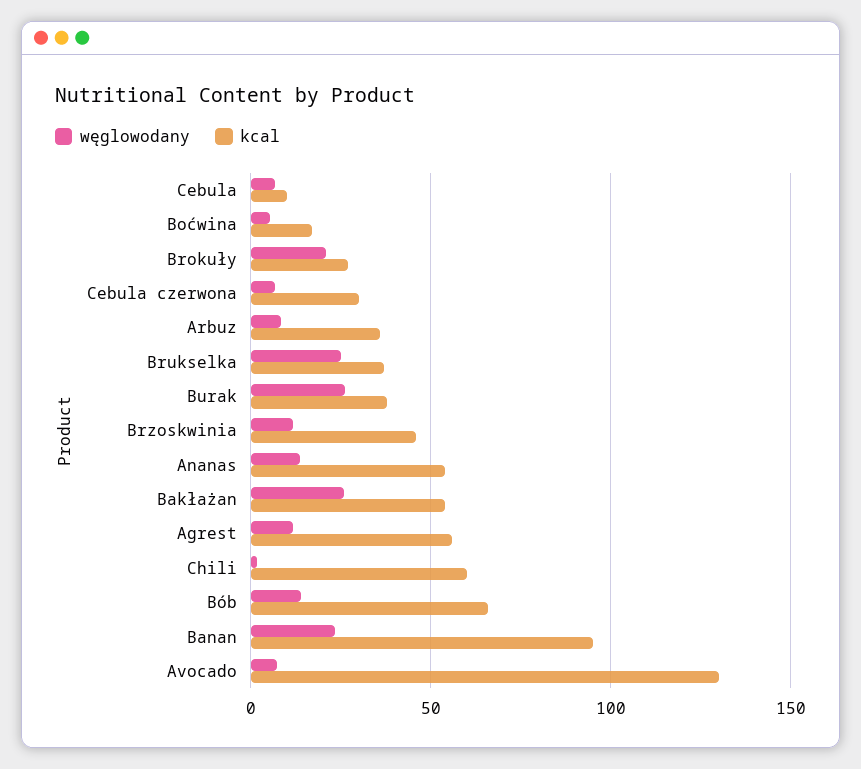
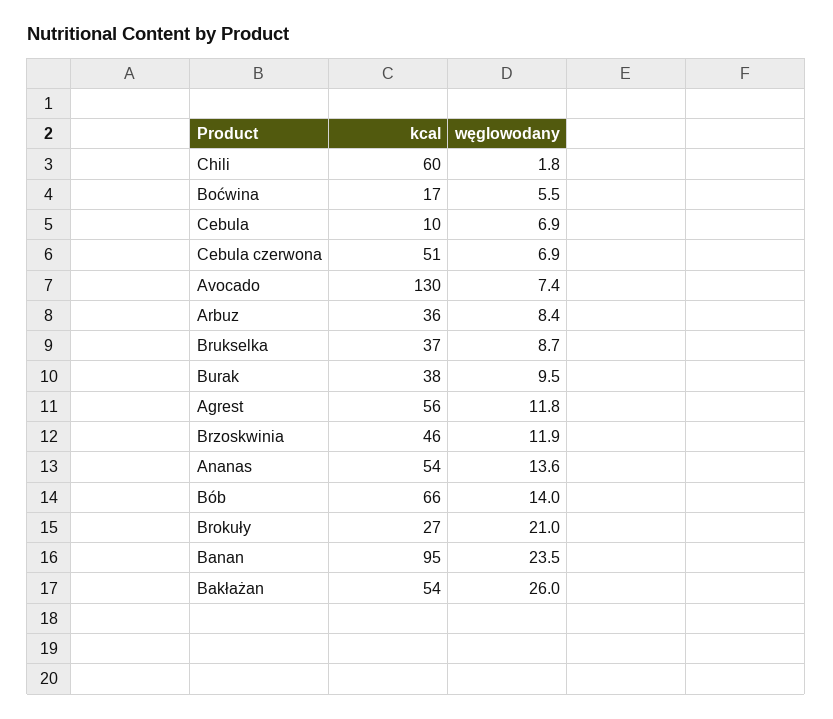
kcal, Cebula czerwona: 30 -> 51
węglowodany, Brukselka: 25 -> 8.7
węglowodany, Burak: 25 -> 9.5

